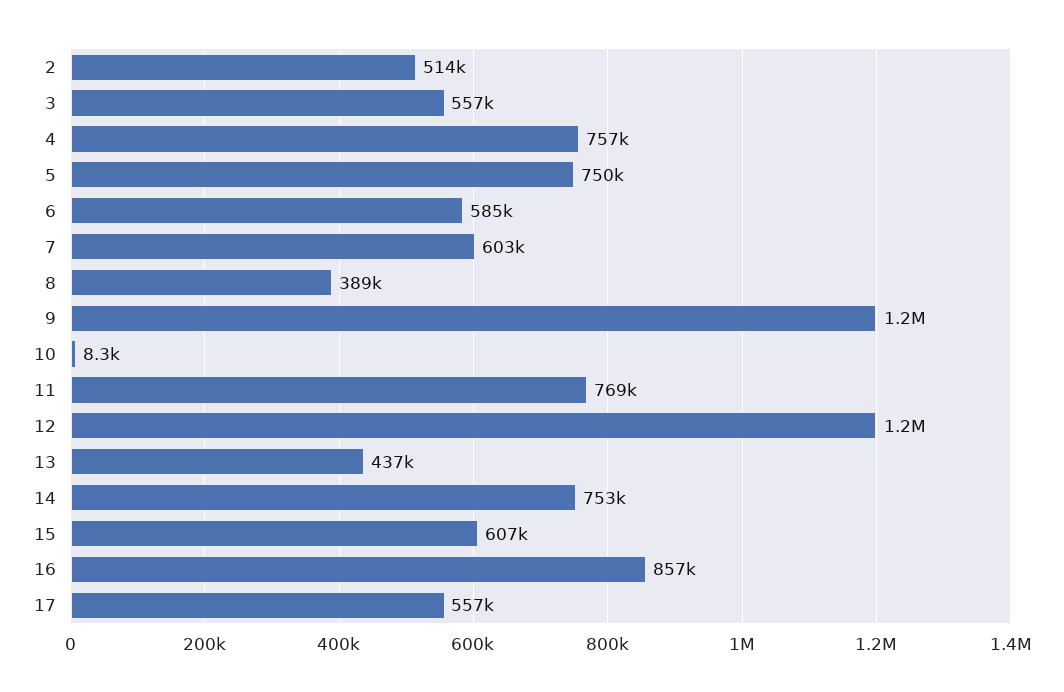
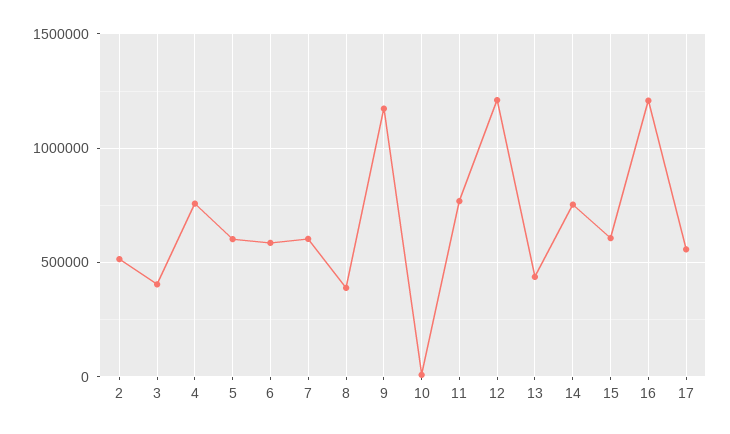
3: 557000 -> 400000
5: 750000 -> 600000
16: 857000 -> 1200000

